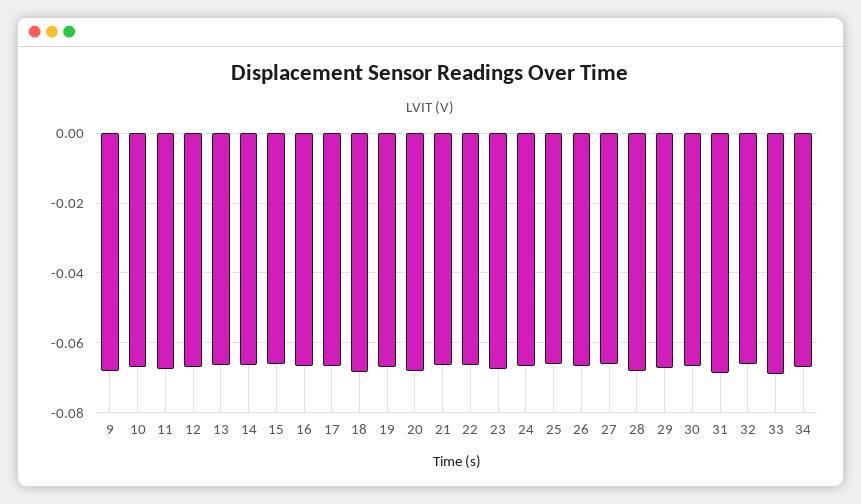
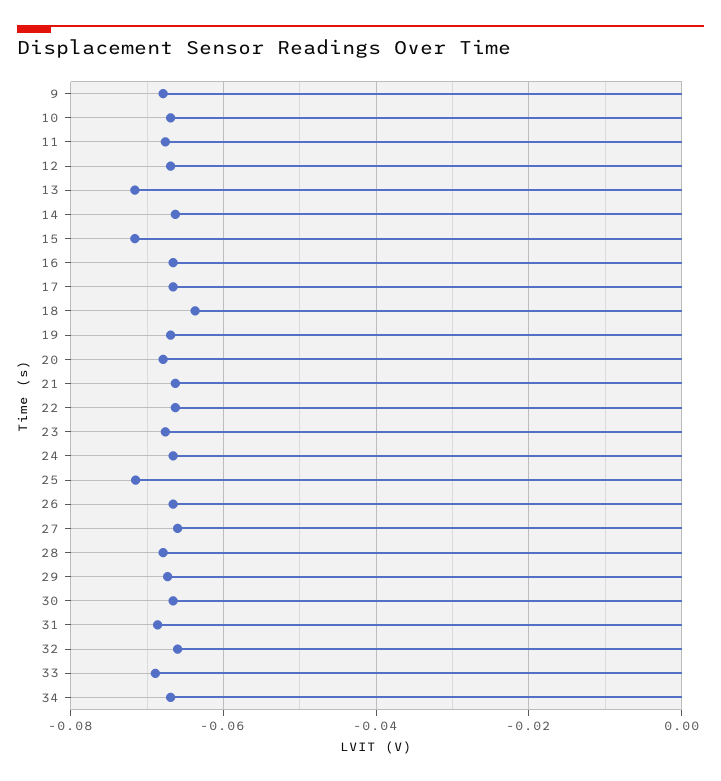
13: -0.066 -> -0.072
15: -0.066 -> -0.072
18: -0.068 -> -0.064
25: -0.066 -> -0.072

